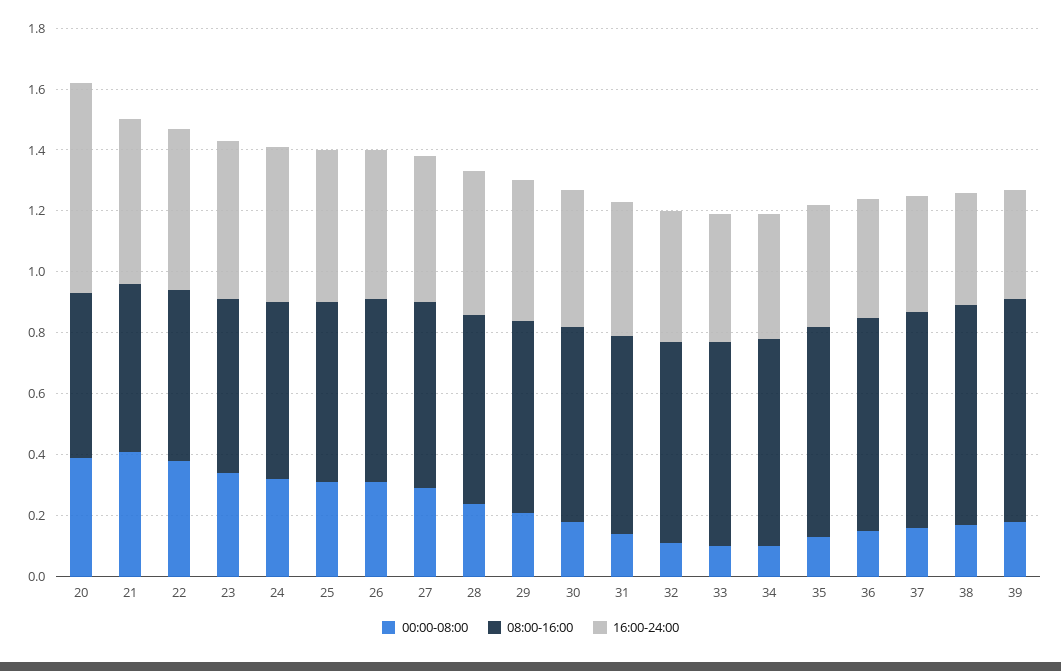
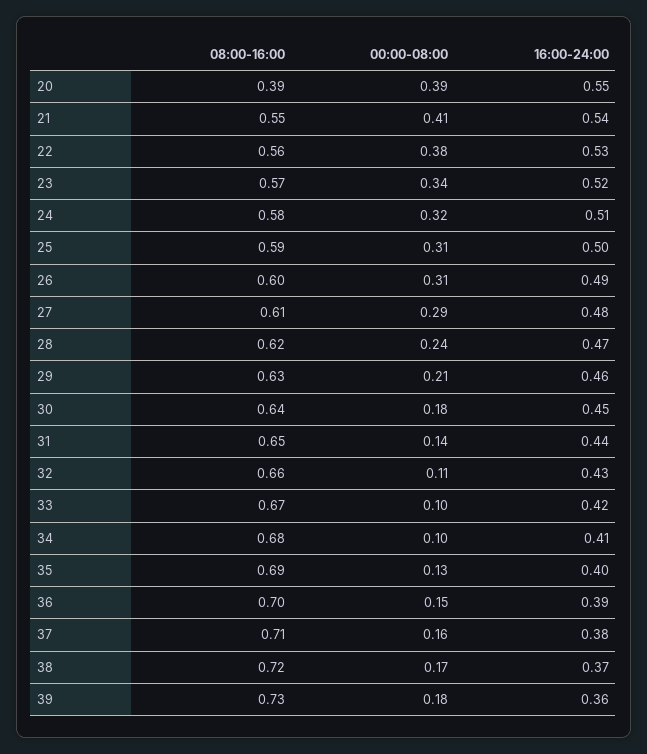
08:00-16:00, 20: 0.55 -> 0.39
16:00-24:00, 20: 0.7 -> 0.55

